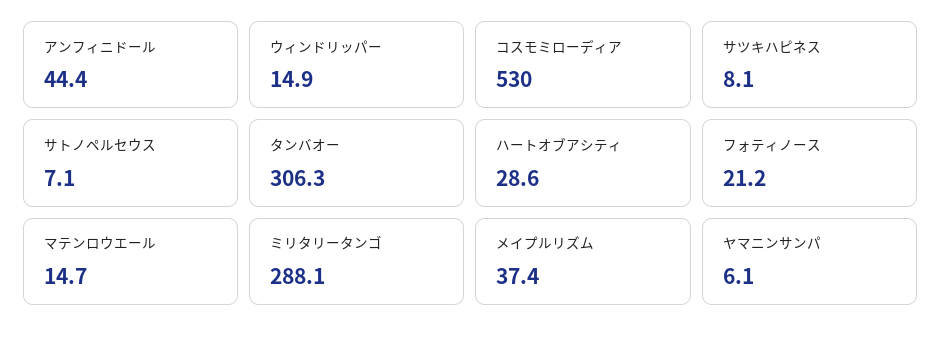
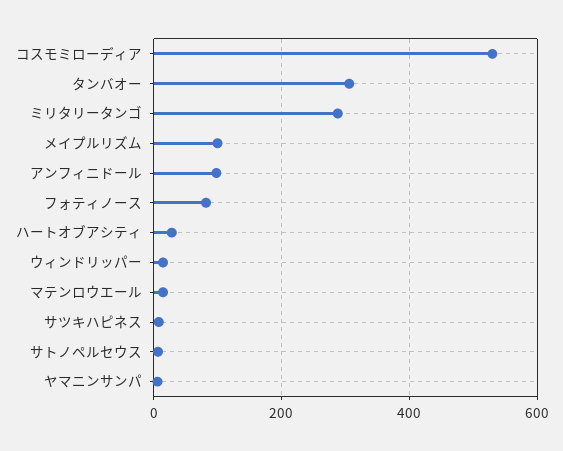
アンフィニドール: 44.4 -> 100
フォティノース: 21.2 -> 80
メイプルリズム: 37.4 -> 100

